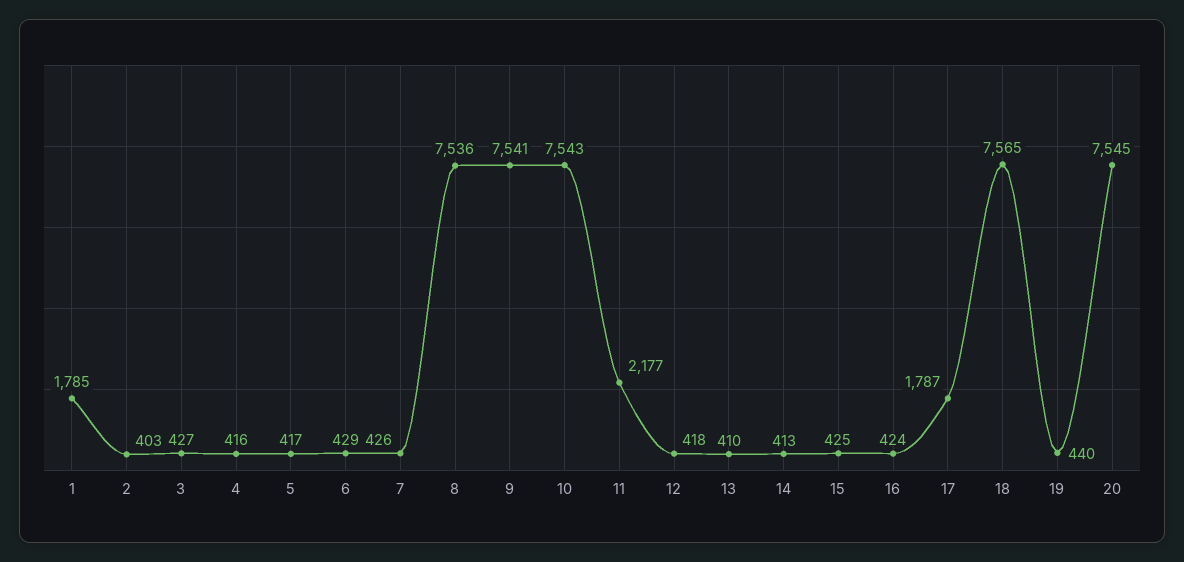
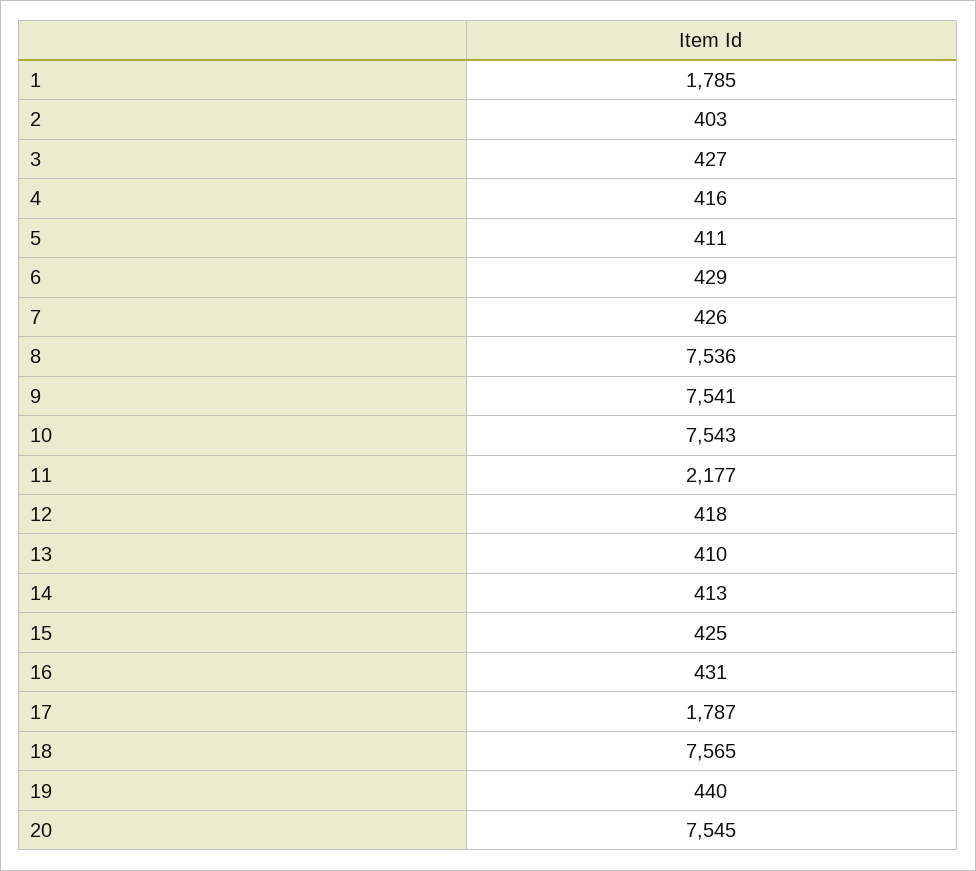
5: 417 -> 411
16: 424 -> 431

